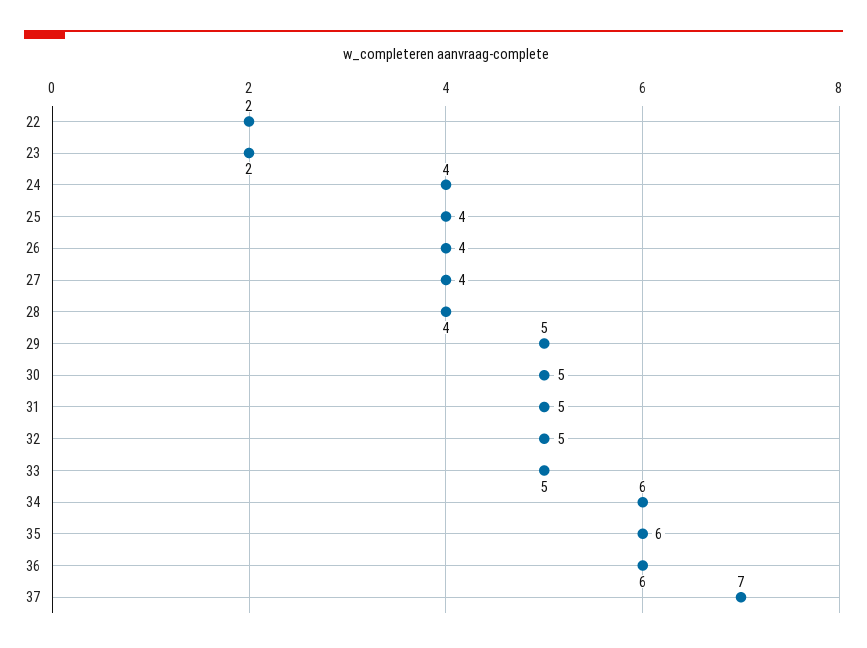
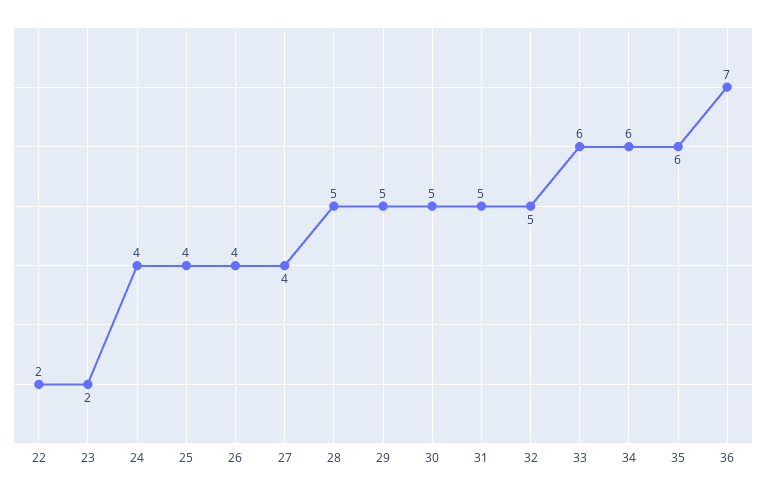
28: 4 -> 5
33: 5 -> 6
36: 6 -> 7
37: 7 -> none

